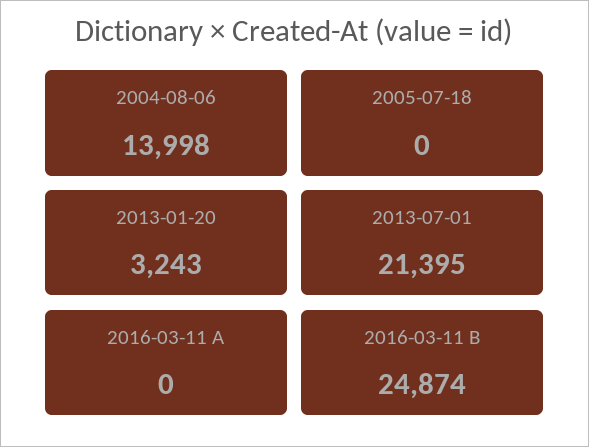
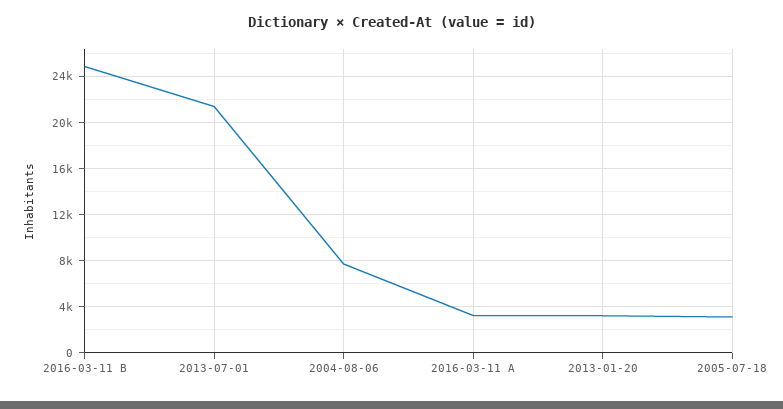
2004-08-06: 13998 -> 8000
2005-07-18: 0 -> 3000
2016-03-11 A: 0 -> 3000

